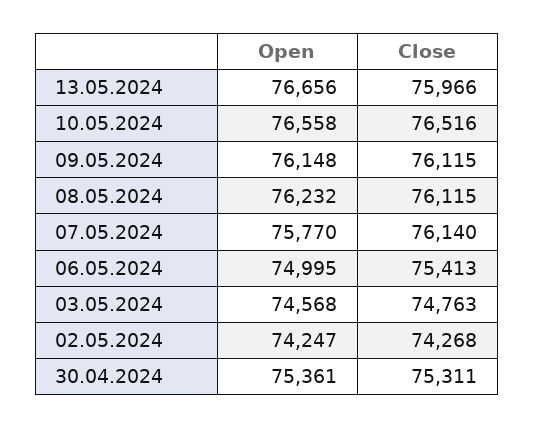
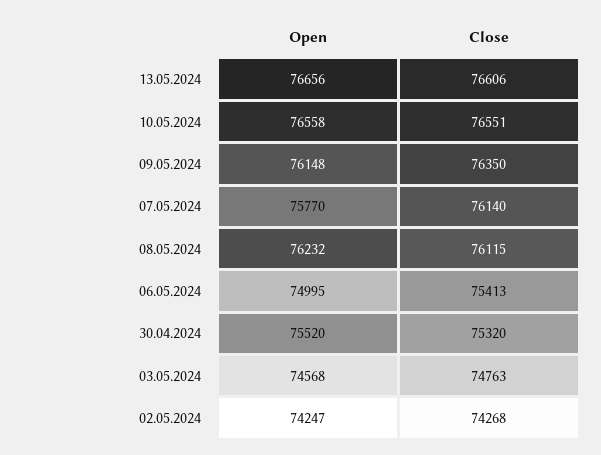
Close, 13.05.2024: 75966 -> 76606
Close, 10.05.2024: 76516 -> 76551
Close, 09.05.2024: 76115 -> 76350
Open, 30.04.2024: 75361 -> 75520
Close, 30.04.2024: 75311 -> 75320

